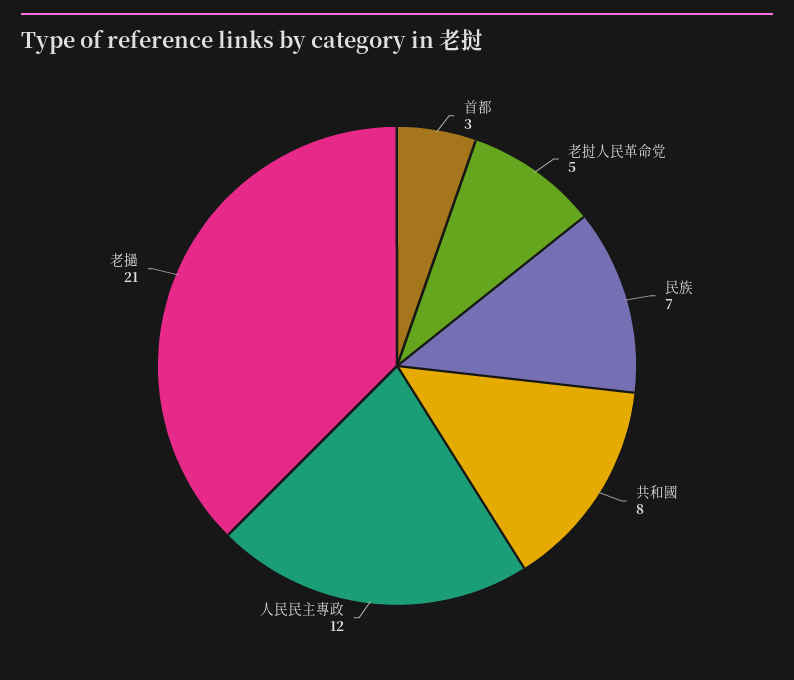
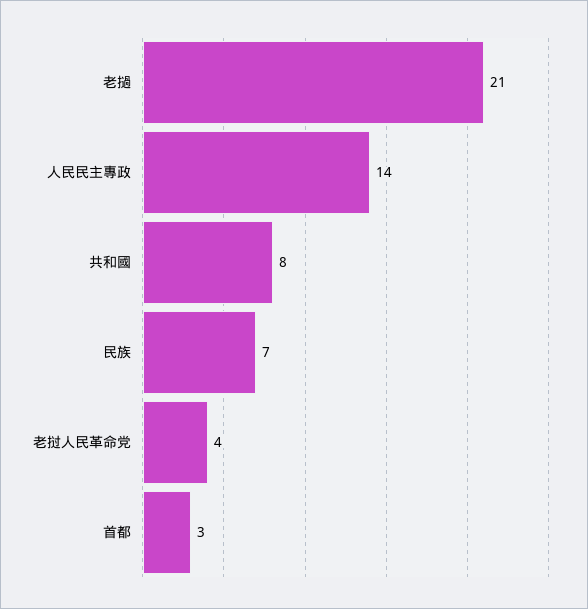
老挝人民革命党: 5 -> 4
人民民主專政: 12 -> 14

